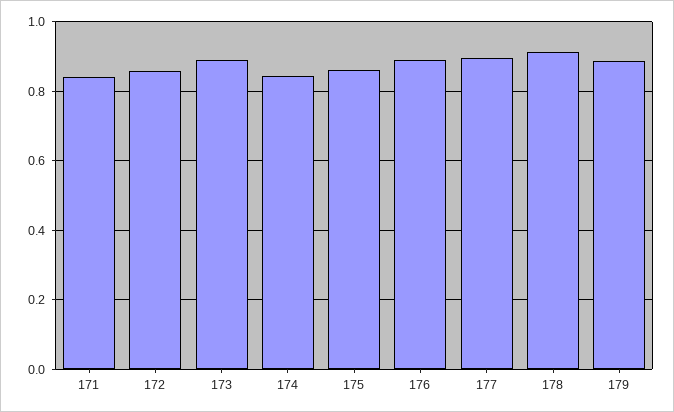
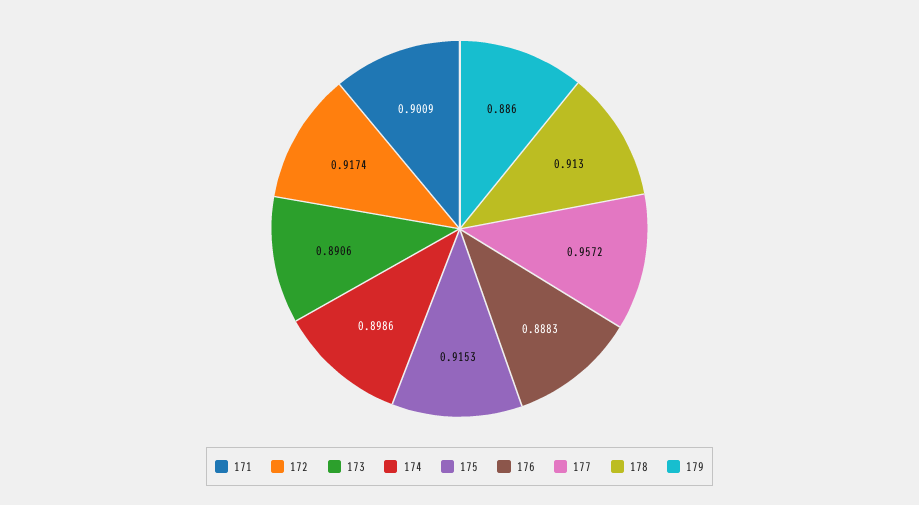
171: 0.84 -> 0.9009
172: 0.86 -> 0.9174
174: 0.84 -> 0.8986
175: 0.86 -> 0.9153
177: 0.9 -> 0.9572

